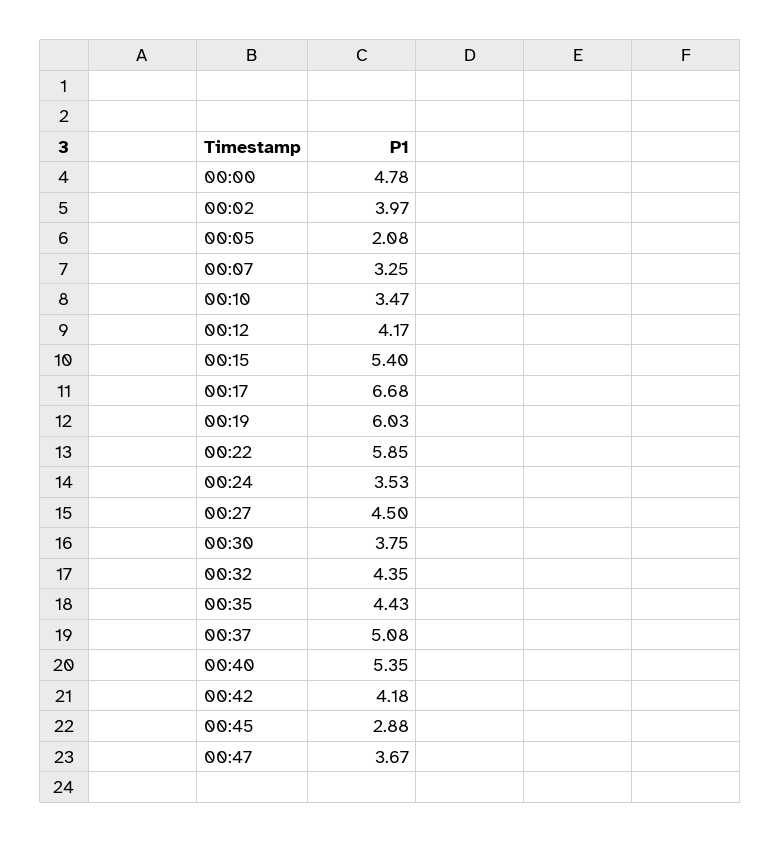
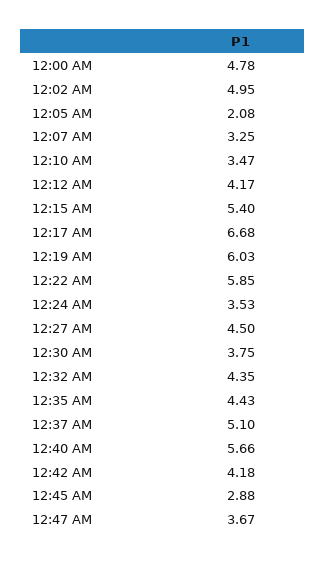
00:02: 3.97 -> 4.95
00:37: 5.08 -> 5.1
00:40: 5.35 -> 5.66

